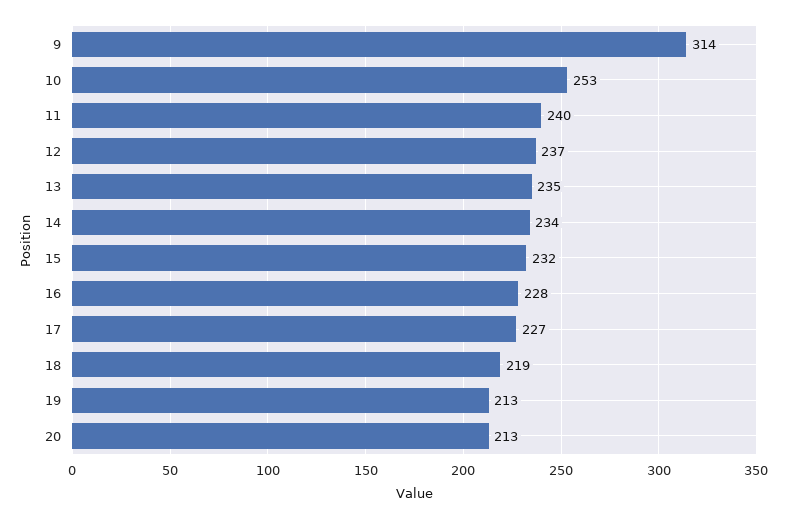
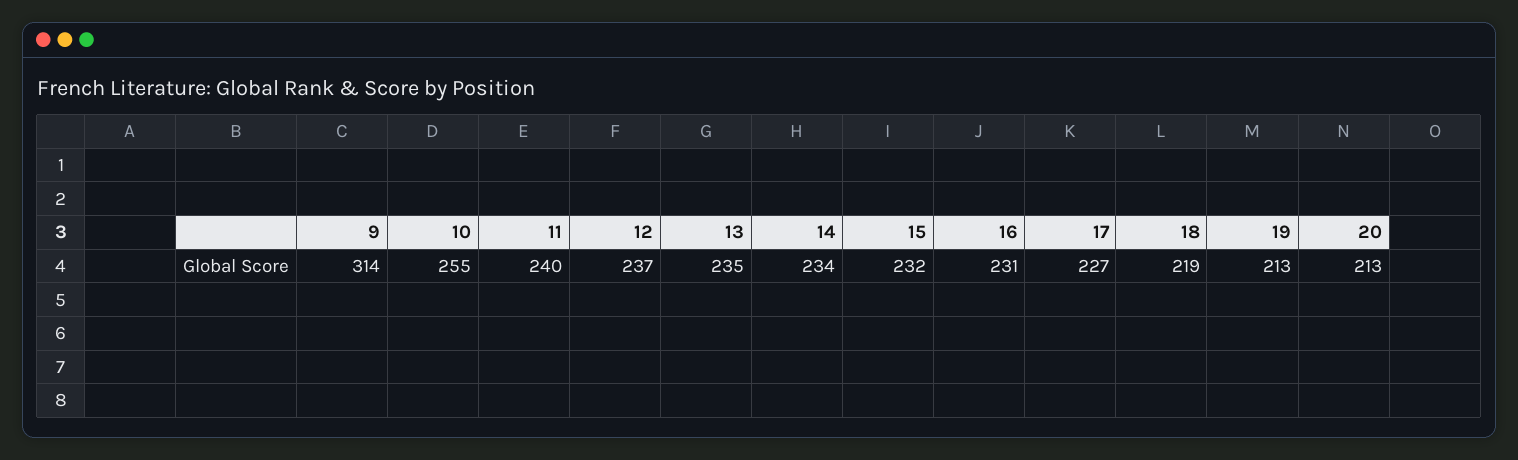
10: 253 -> 255
16: 228 -> 231

